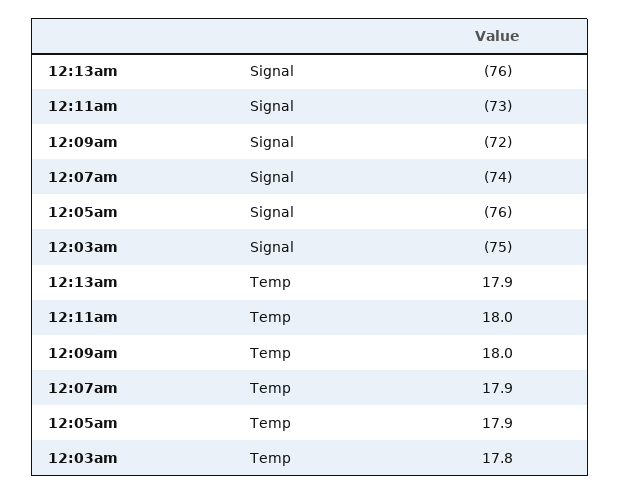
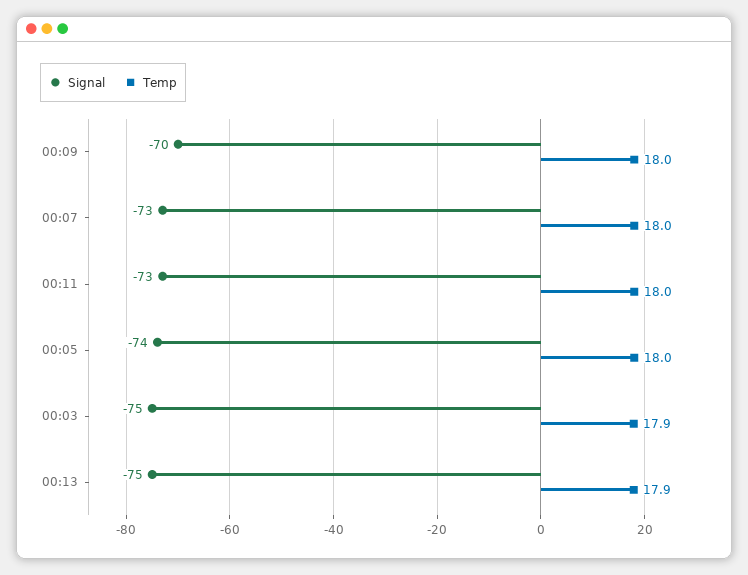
Signal, 12:13am: -76 -> -75
Signal, 12:09am: -72 -> -70
Signal, 12:07am: -74 -> -73
Signal, 12:05am: -76 -> -74
Temp, 12:07am: 17.9 -> 18
Temp, 12:05am: 17.9 -> 18
Temp, 12:03am: 17.8 -> 17.9

